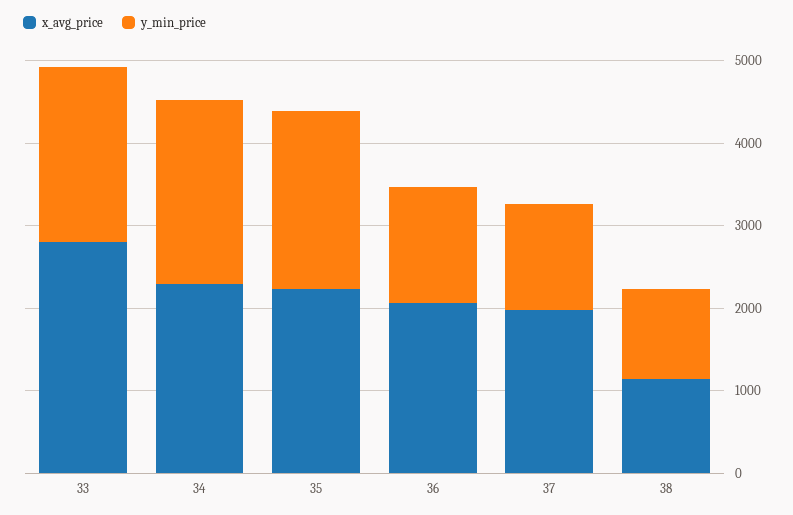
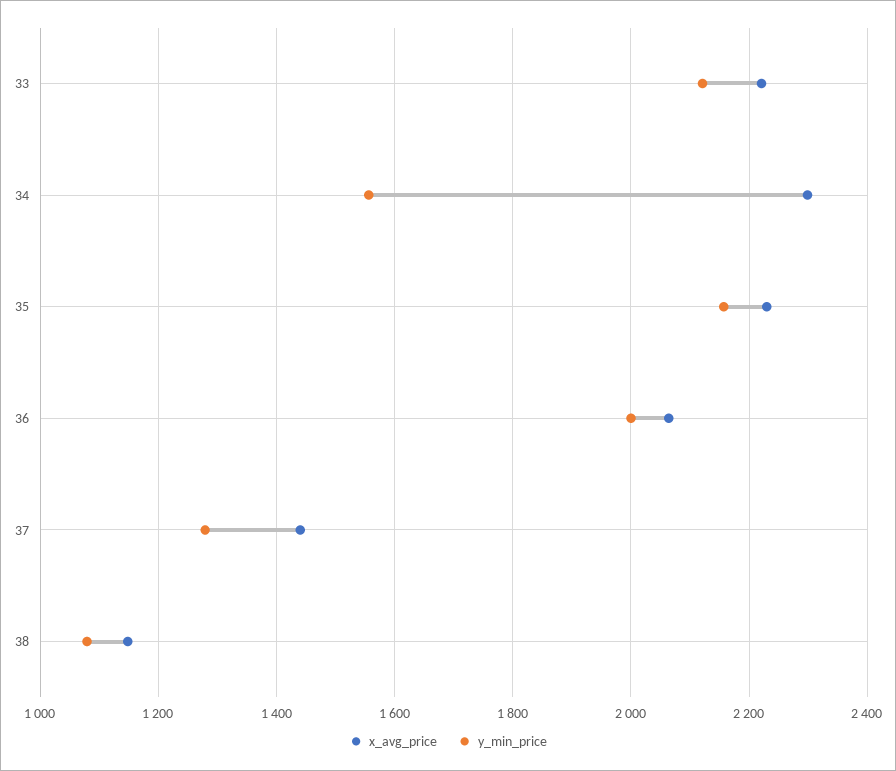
x_avg_price, 33: 2800 -> 2220
y_min_price, 34: 2200 -> 1560
y_min_price, 36: 1400 -> 2000
x_avg_price, 37: 2000 -> 1440

